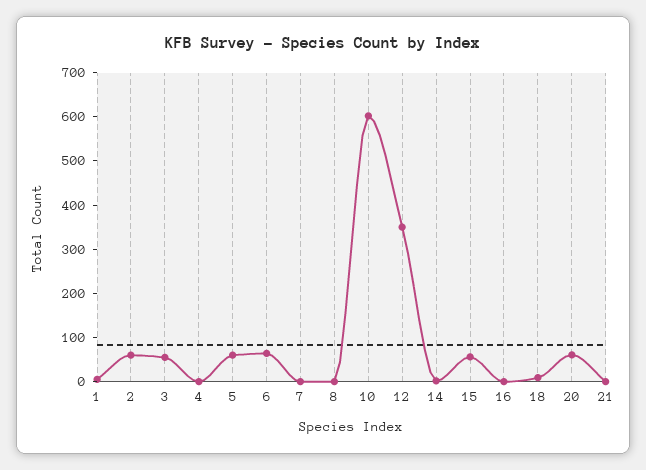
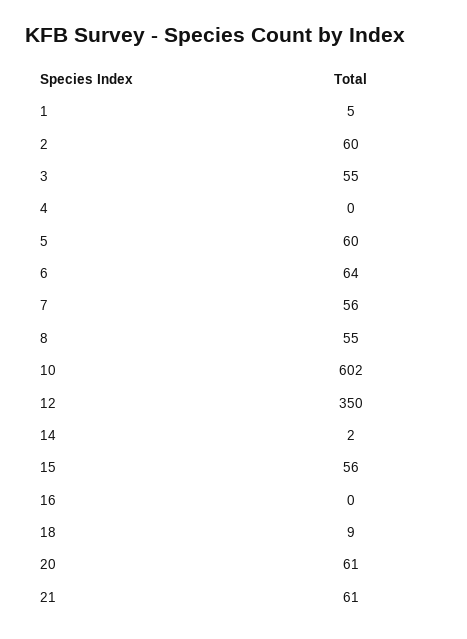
7: 0 -> 56
8: 0 -> 55
21: 0 -> 61

